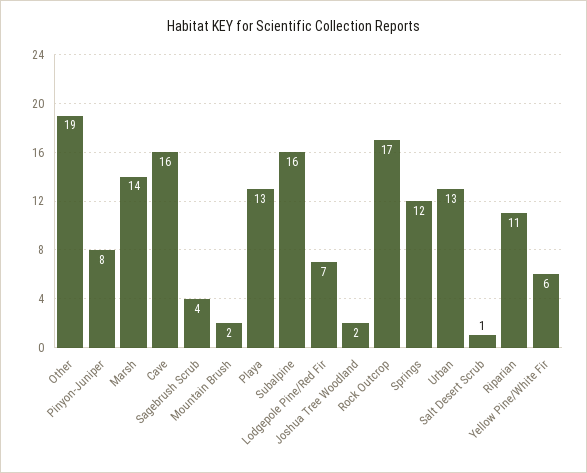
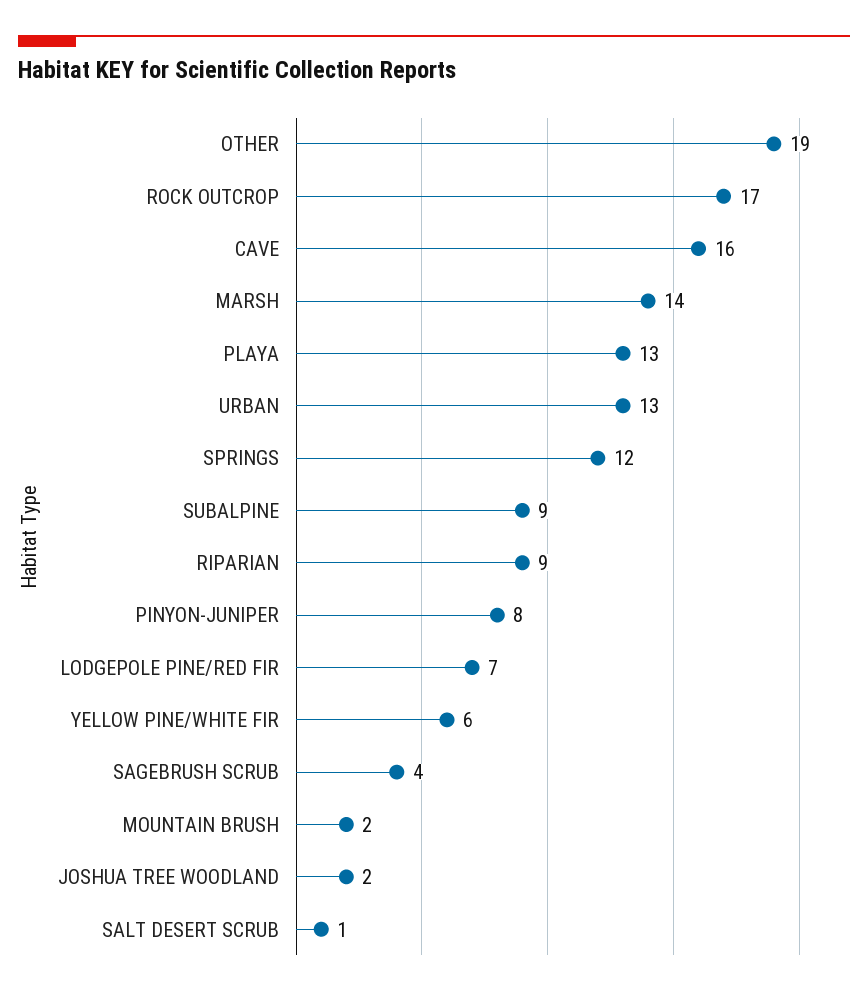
Subalpine: 16 -> 9
Riparian: 11 -> 9

